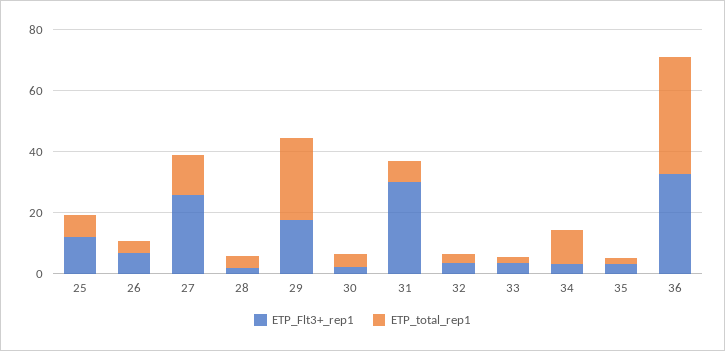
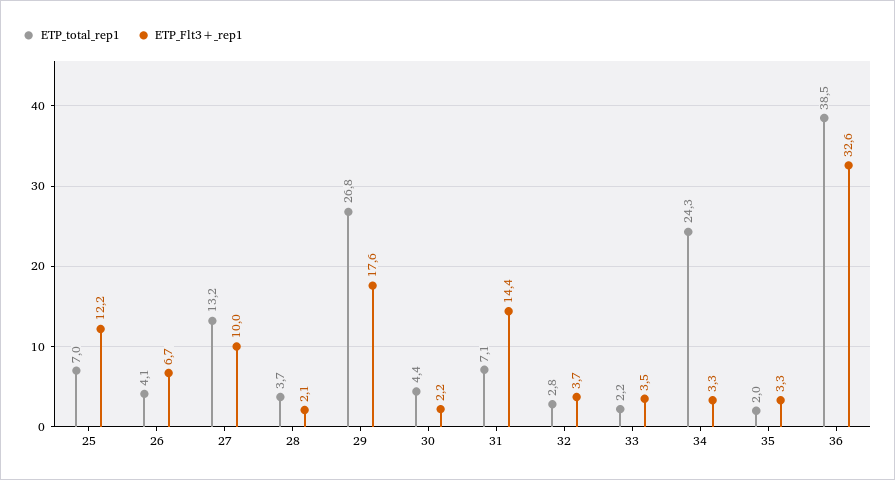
ETP_Flt3+_rep1, 27: 25 -> 10
ETP_Flt3+_rep1, 31: 30 -> 14.4
ETP_total_rep1, 34: 10 -> 24.3

